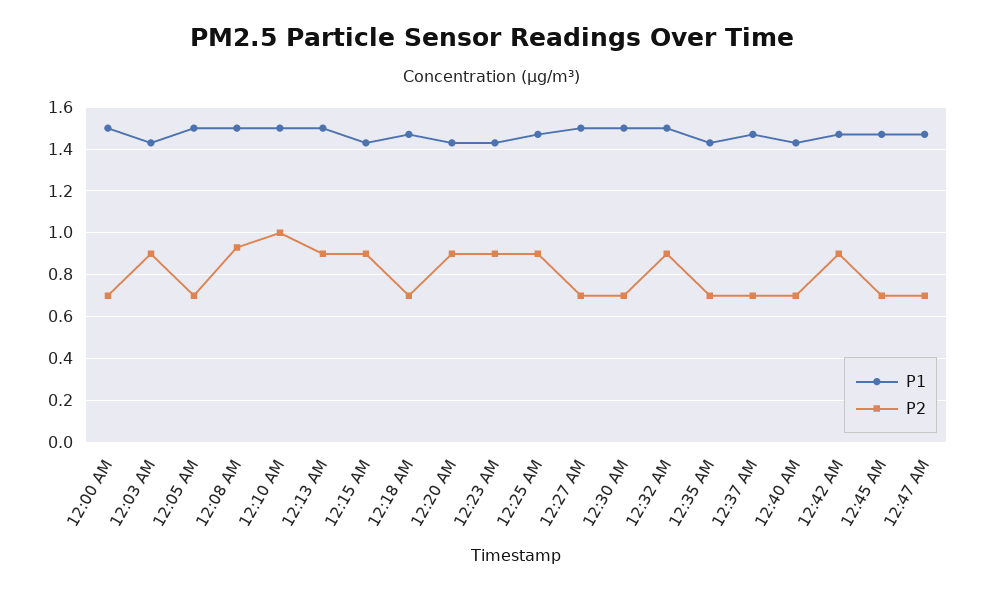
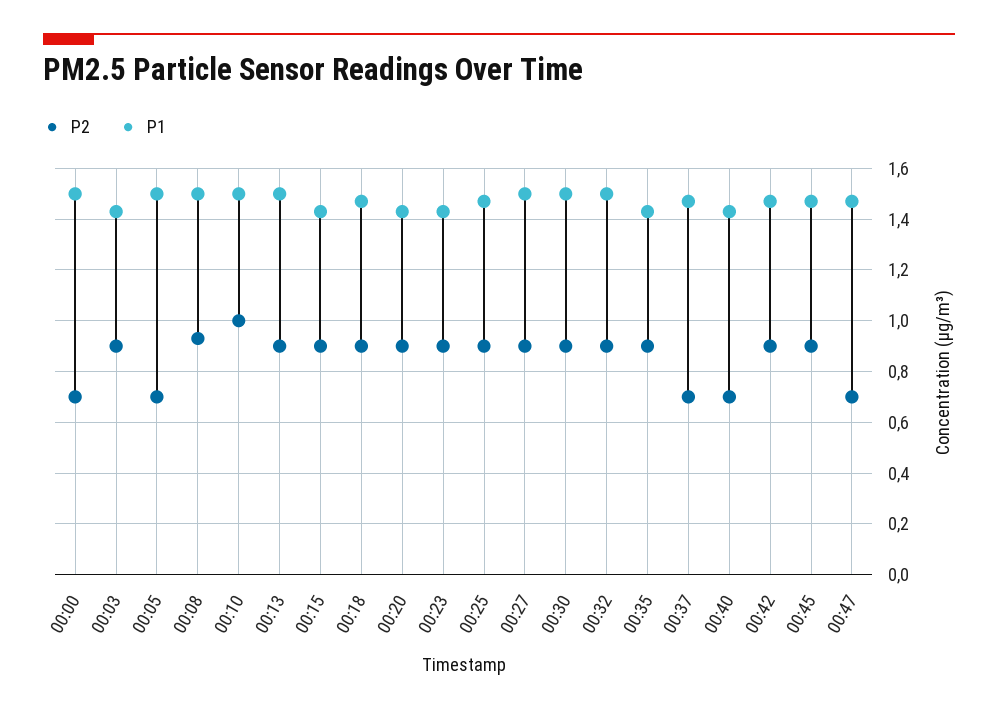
P2, 12:18 AM: 0.7 -> 0.9
P2, 12:27 AM: 0.7 -> 0.9
P2, 12:30 AM: 0.7 -> 0.9
P2, 12:35 AM: 0.7 -> 0.9
P2, 12:45 AM: 0.7 -> 0.9

